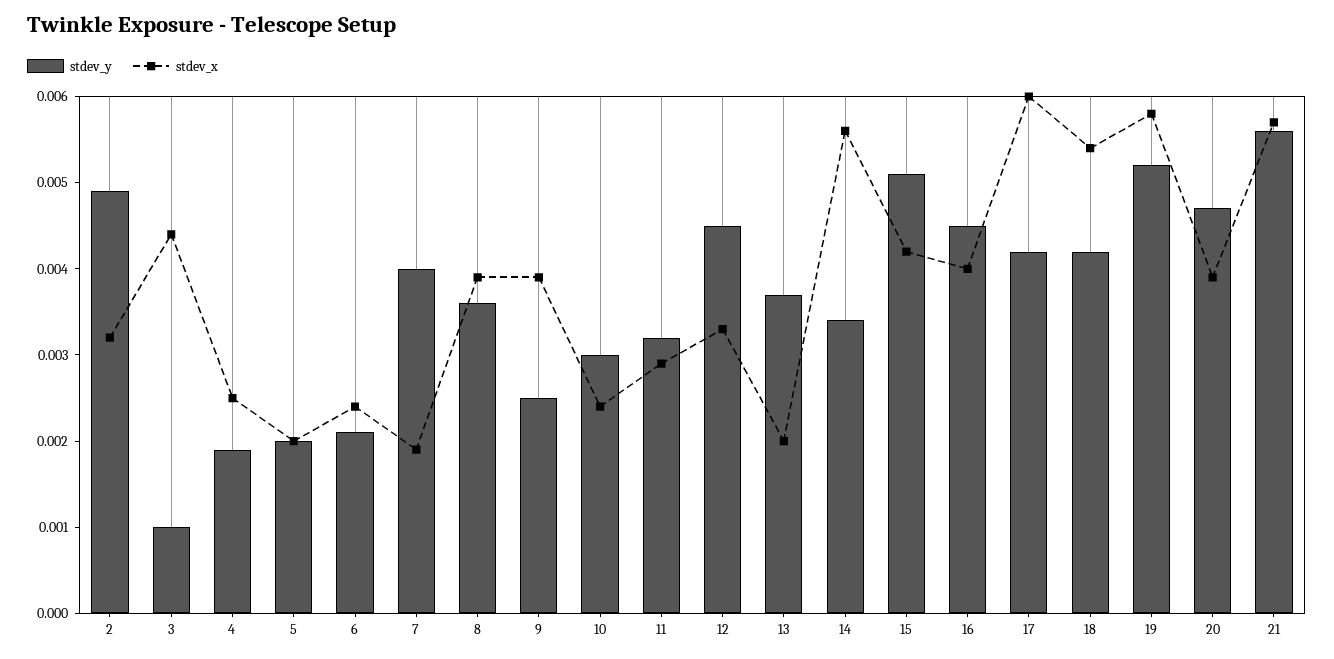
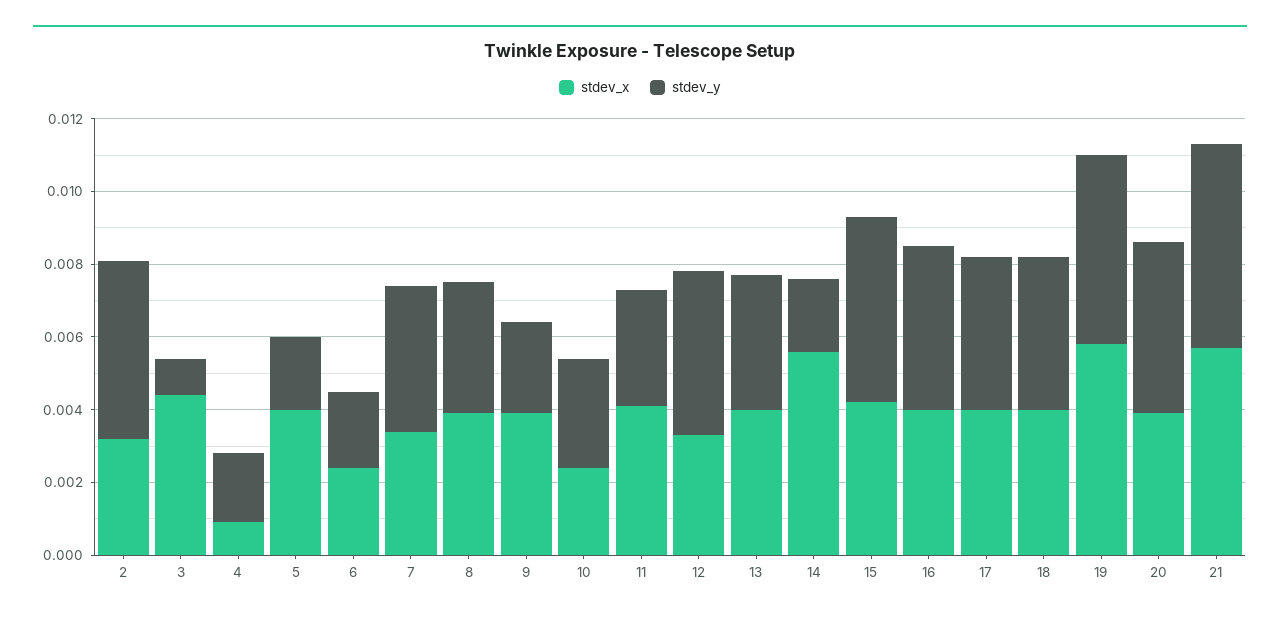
stdev_x, 4: 0.0025 -> 0.001
stdev_x, 5: 0.002 -> 0.004
stdev_x, 7: 0.0019 -> 0.0035
stdev_x, 11: 0.0029 -> 0.004
stdev_x, 13: 0.002 -> 0.004
stdev_y, 14: 0.0034 -> 0.002
stdev_x, 17: 0.006 -> 0.004
stdev_x, 18: 0.0054 -> 0.004

